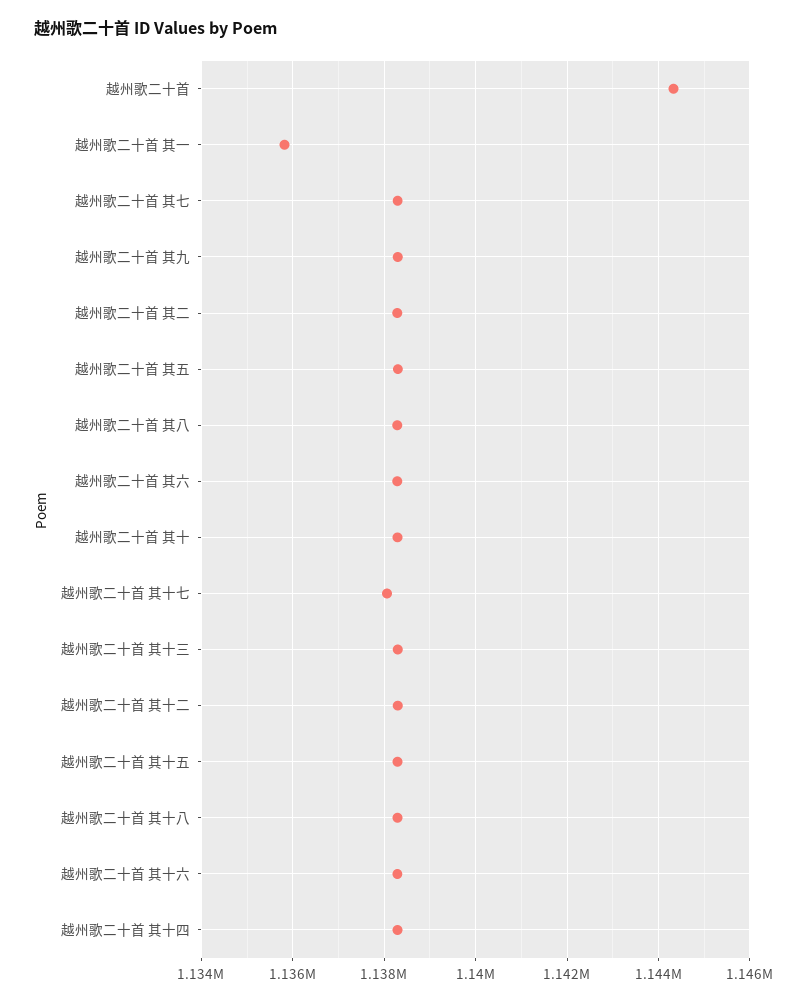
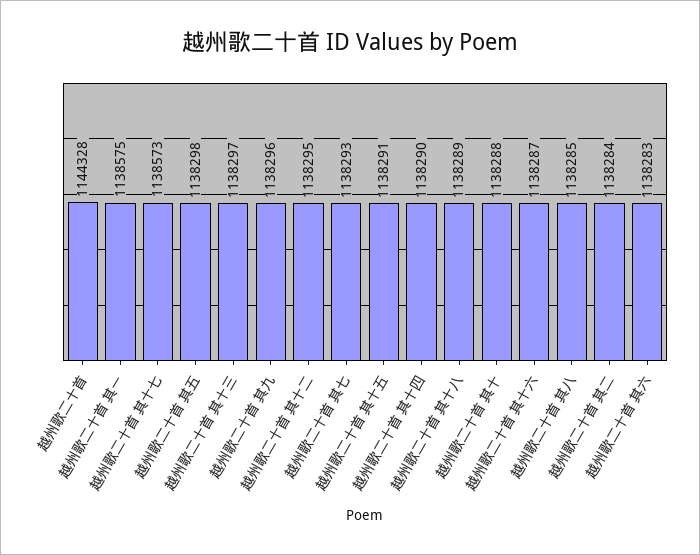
越州歌二十首 其一: 1135800 -> 1138575
越州歌二十首 其十七: 1138000 -> 1138573

